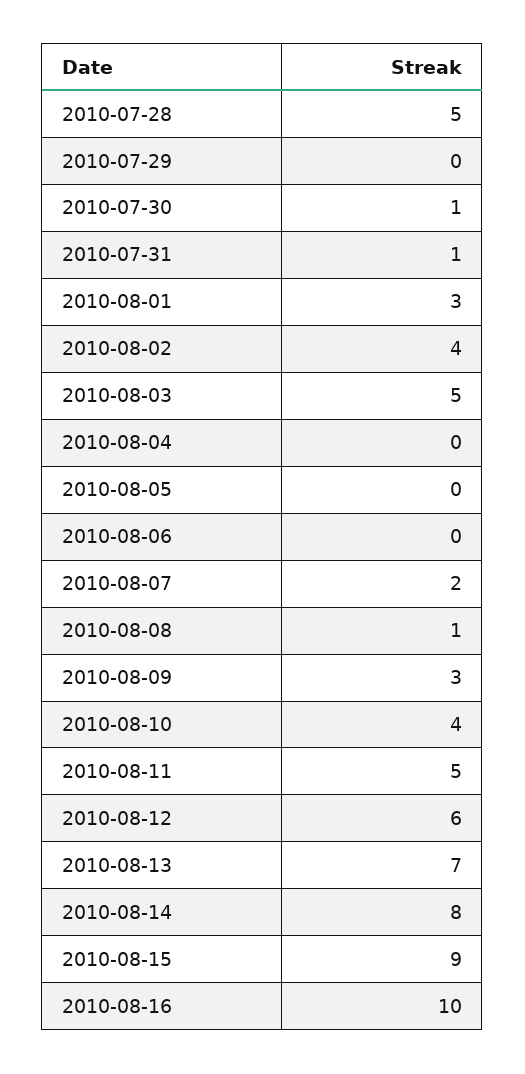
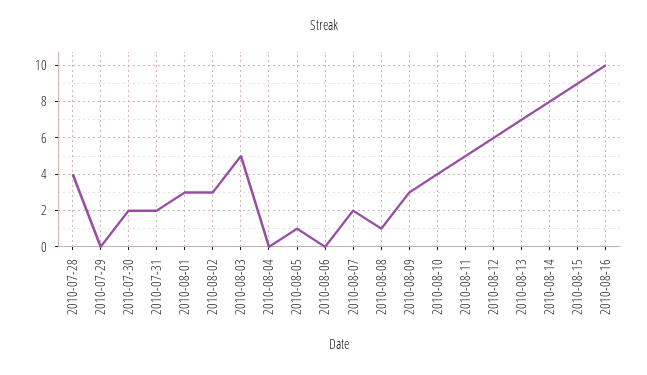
2010-07-28: 5 -> 4
2010-07-30: 1 -> 2
2010-07-31: 1 -> 2
2010-08-02: 4 -> 3
2010-08-05: 0 -> 1

